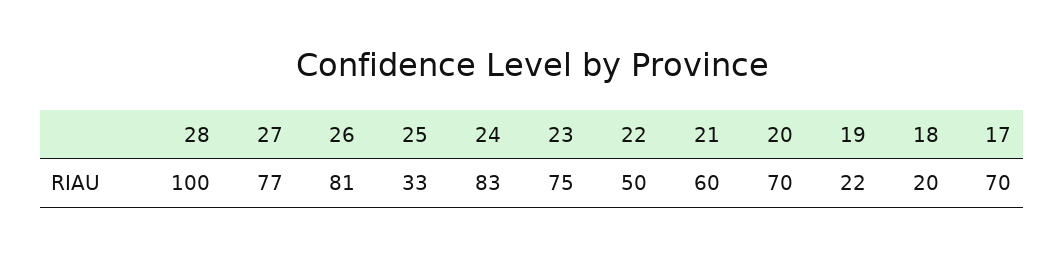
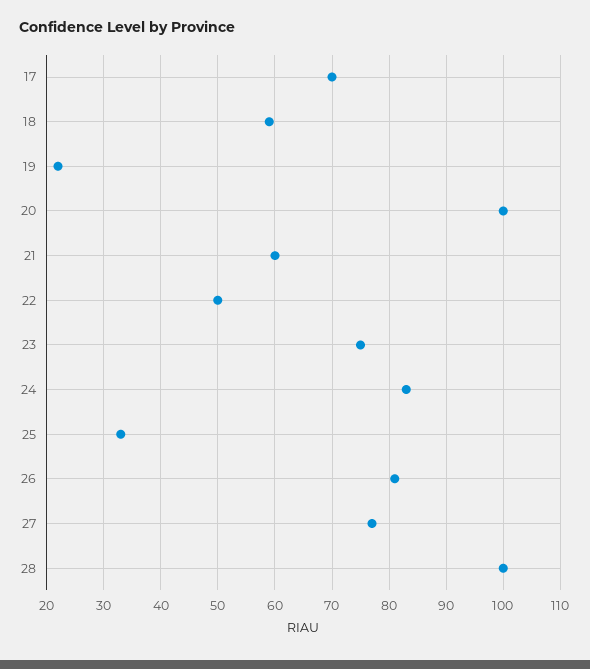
20: 70 -> 100
18: 20 -> 60

